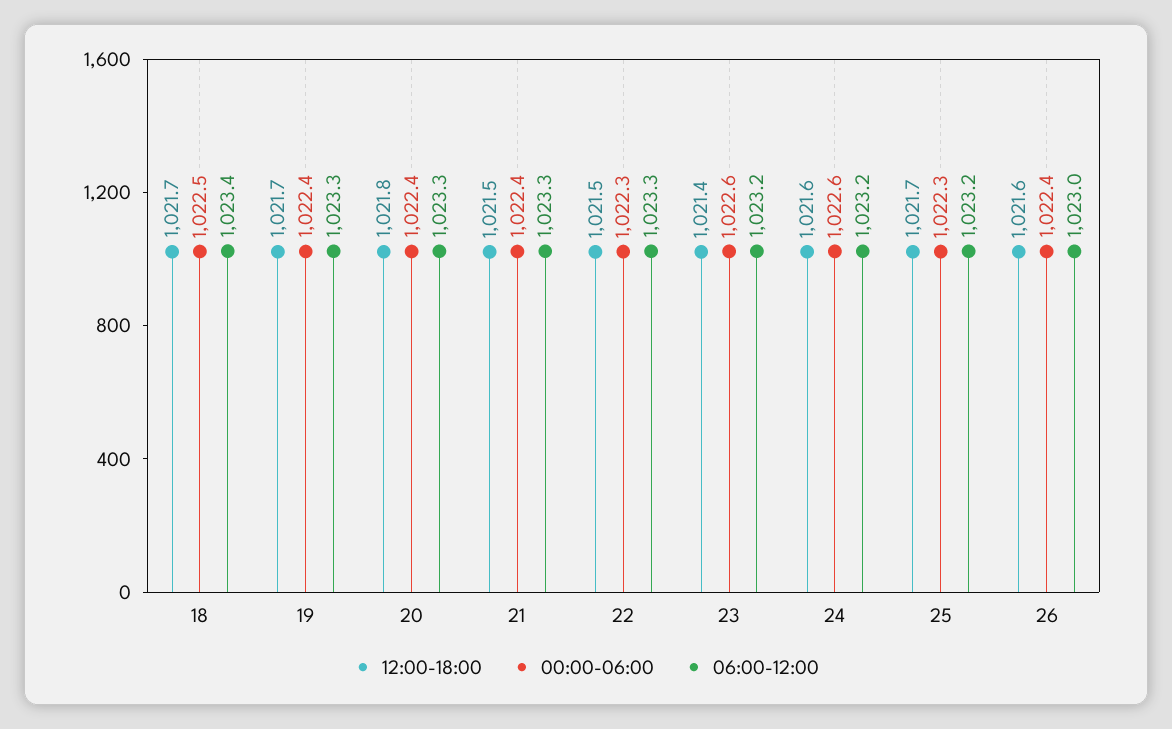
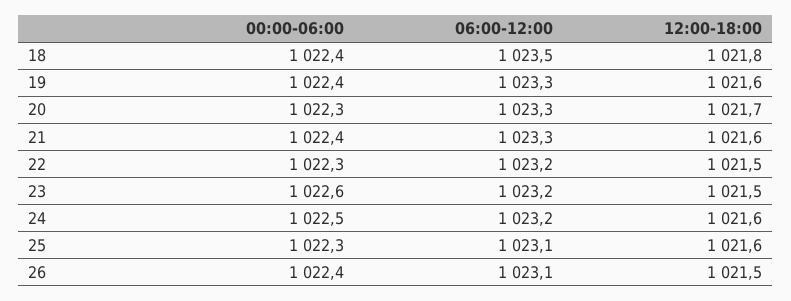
12:00-18:00, 18: 1021.7 -> 1021.8
00:00-06:00, 18: 1022.5 -> 1022.4
06:00-12:00, 18: 1023.4 -> 1023.5
12:00-18:00, 19: 1021.7 -> 1021.6
12:00-18:00, 20: 1021.8 -> 1021.7
00:00-06:00, 20: 1022.4 -> 1022.3
12:00-18:00, 21: 1021.5 -> 1021.6
06:00-12:00, 22: 1023.3 -> 1023.2
12:00-18:00, 23: 1021.4 -> 1021.5
00:00-06:00, 24: 1022.6 -> 1022.5
12:00-18:00, 25: 1021.7 -> 1021.6
06:00-12:00, 25: 1023.2 -> 1023.1
12:00-18:00, 26: 1021.6 -> 1021.5
06:00-12:00, 26: 1023 -> 1023.1

